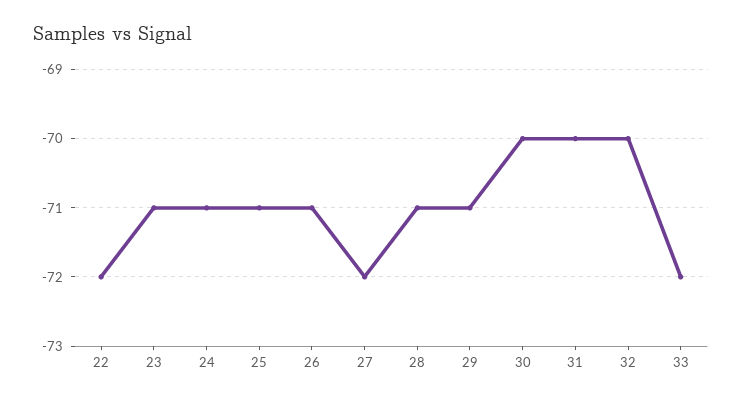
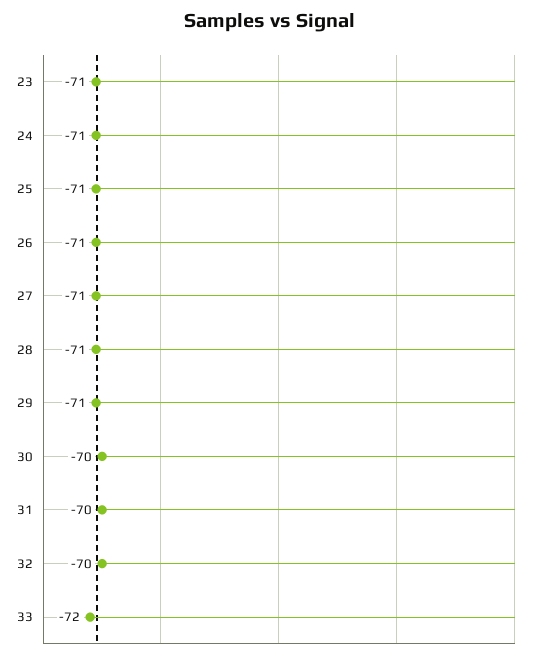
22: -72 -> none
27: -72 -> -71

